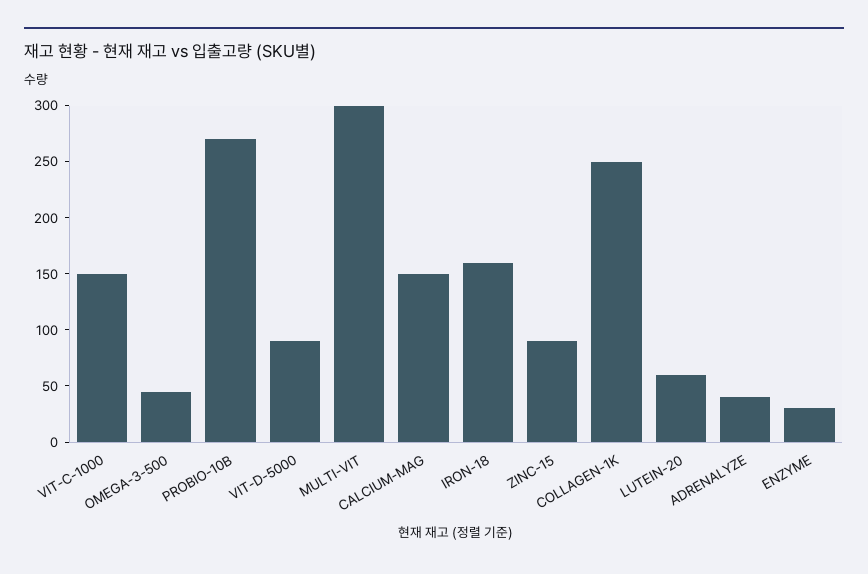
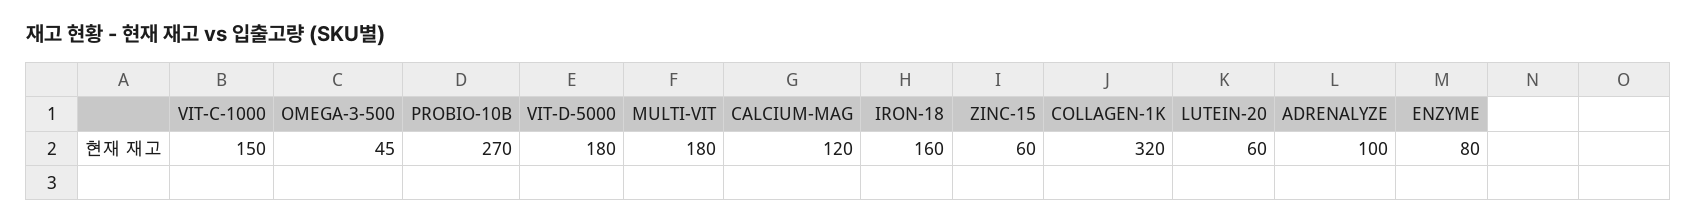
VIT-D-5000: 90 -> 180
MULTI-VIT: 300 -> 180
CALCIUM-MAG: 150 -> 120
ZINC-15: 90 -> 60
COLLAGEN-1K: 250 -> 320
ADRENALYZE: 40 -> 100
ENZYME: 30 -> 80

